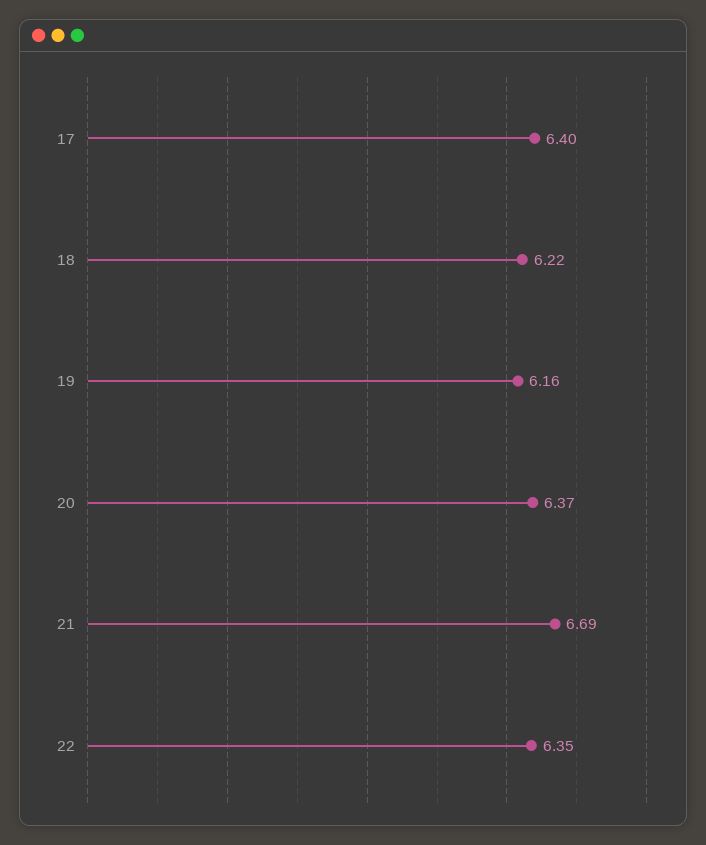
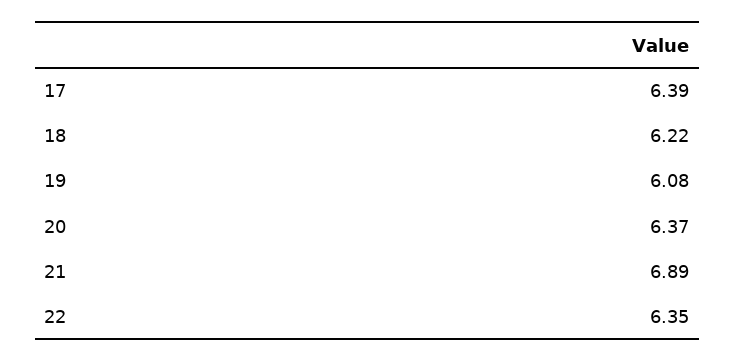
17: 6.4 -> 6.39
19: 6.16 -> 6.08
21: 6.69 -> 6.89

